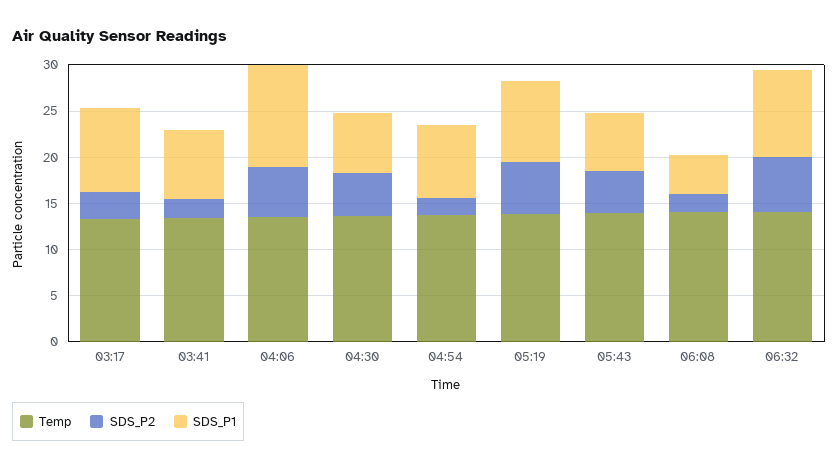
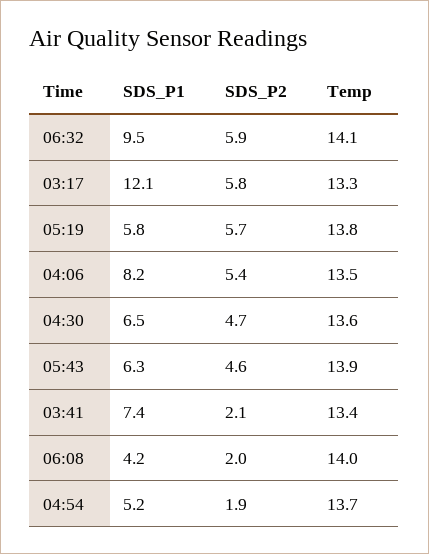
SDS_P2, 03:17: 3 -> 5.8
SDS_P1, 03:17: 9 -> 12.1
SDS_P1, 04:06: 11 -> 8.2
SDS_P1, 04:54: 8 -> 5.2
SDS_P1, 05:19: 9 -> 5.8

